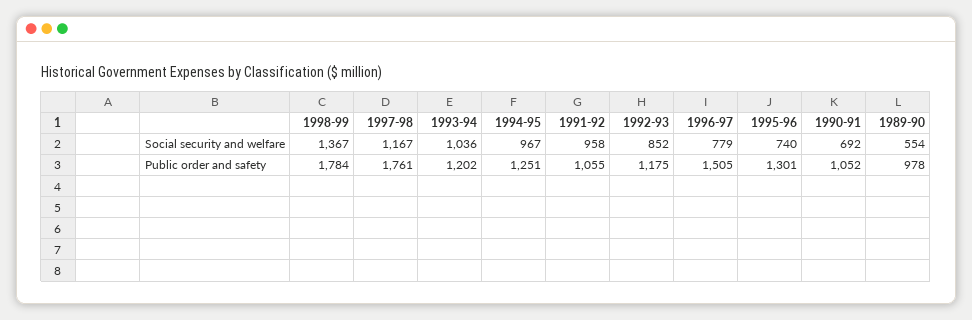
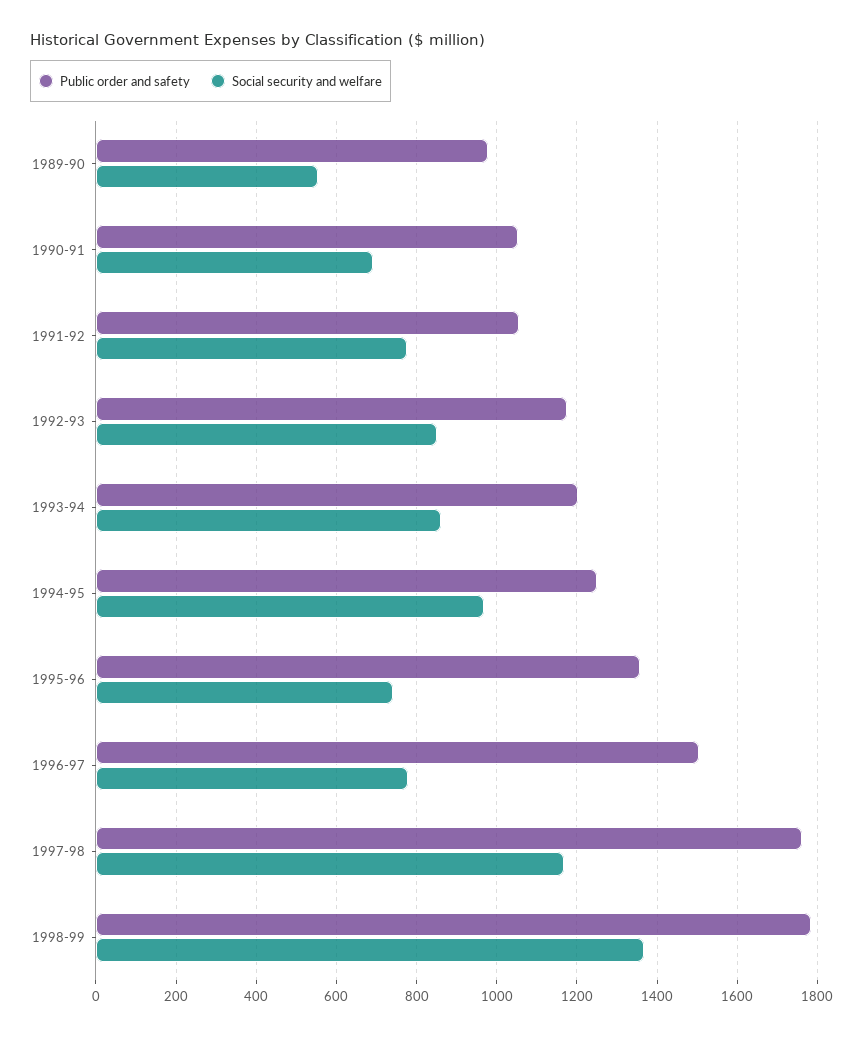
Social security and welfare, 1993-94: 1036 -> 860
Social security and welfare, 1991-92: 958 -> 780
Public order and safety, 1995-96: 1301 -> 1360

